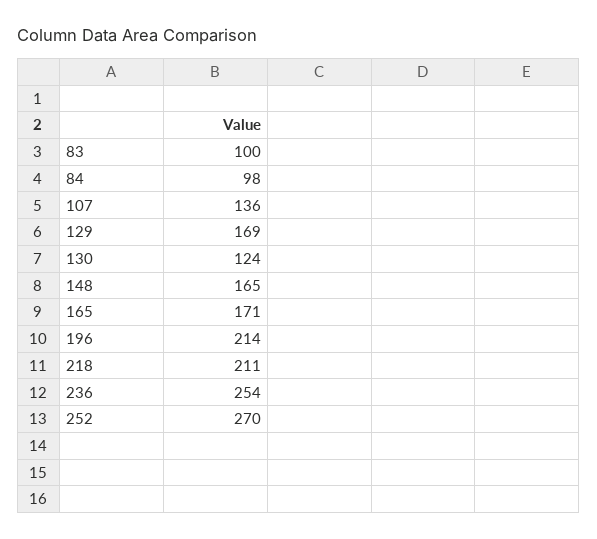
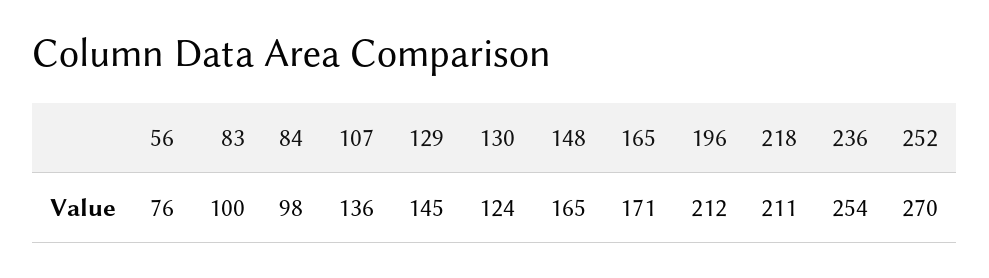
129: 169 -> 145
196: 214 -> 212
56: none -> 76

